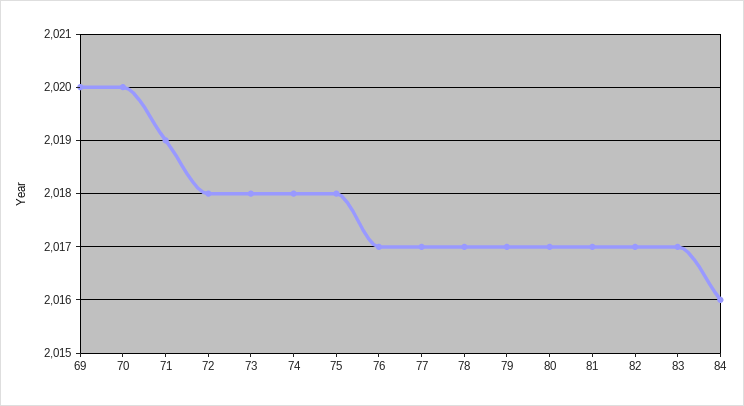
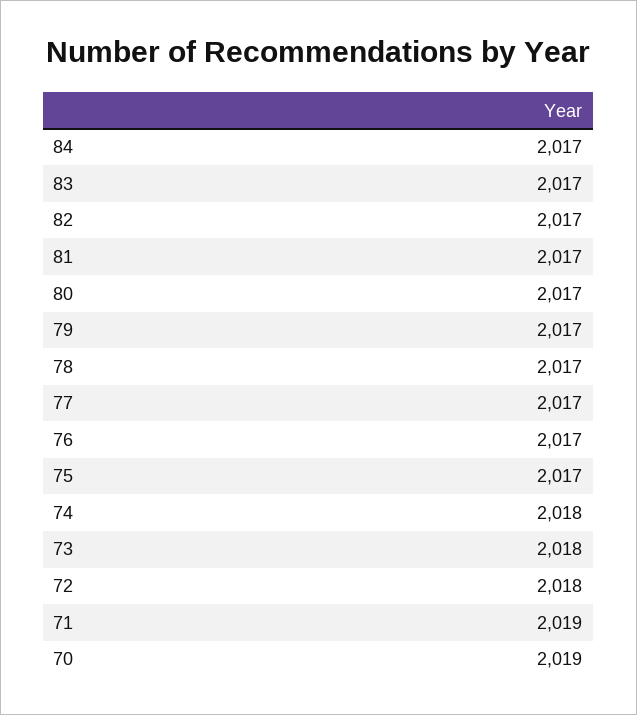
69: 2020 -> none
70: 2020 -> 2019
75: 2018 -> 2017
84: 2016 -> 2017

